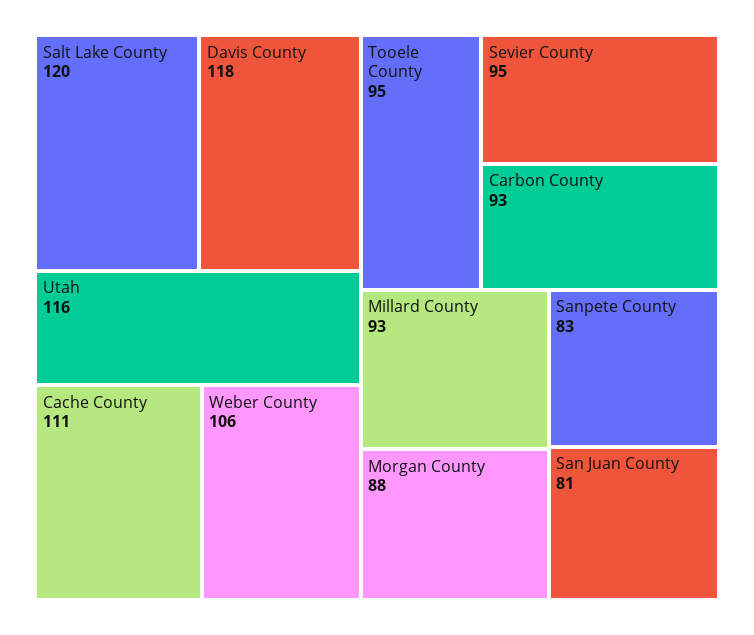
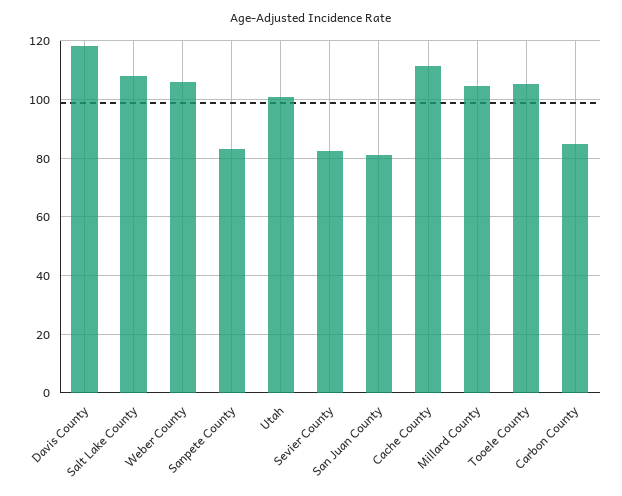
Salt Lake County: 120 -> 107.5
Utah: 116 -> 100
Tooele County: 95 -> 105
Sevier County: 95 -> 82.5
Carbon County: 93 -> 85
Millard County: 93 -> 105
Morgan County: 88 -> none

